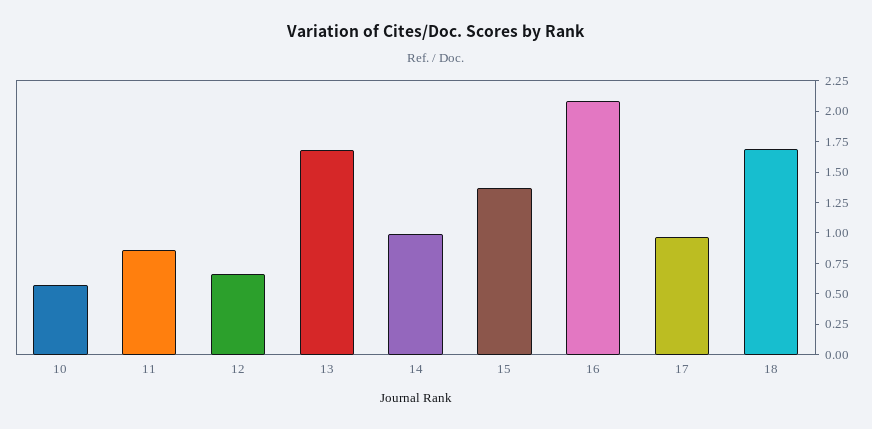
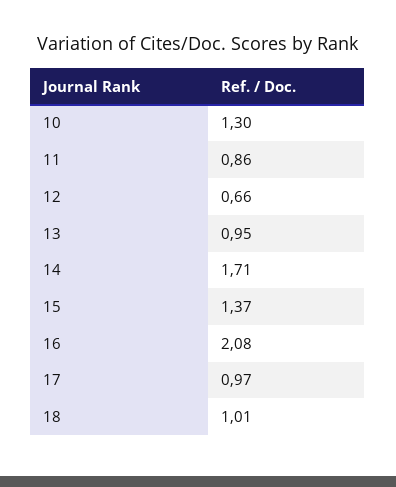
10: 0.5 -> 1.3
13: 1.75 -> 0.95
14: 1 -> 1.71
18: 1.75 -> 1.01

